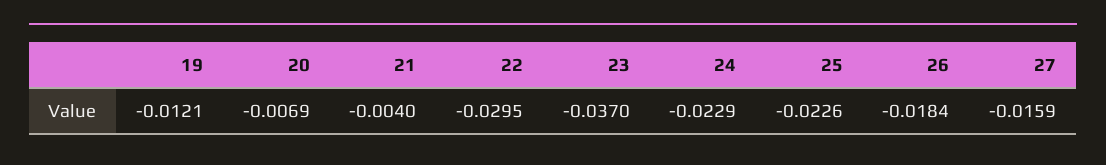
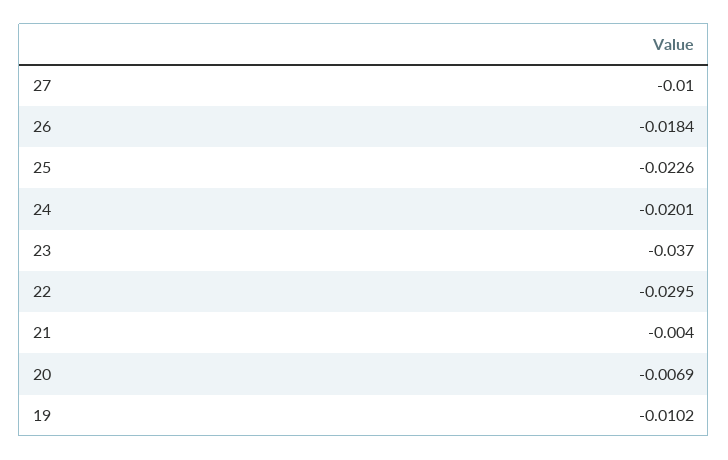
19: -0.0121 -> -0.0102
24: -0.0229 -> -0.0201
27: -0.0159 -> -0.01

